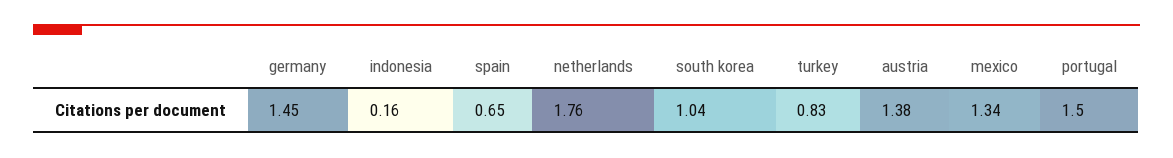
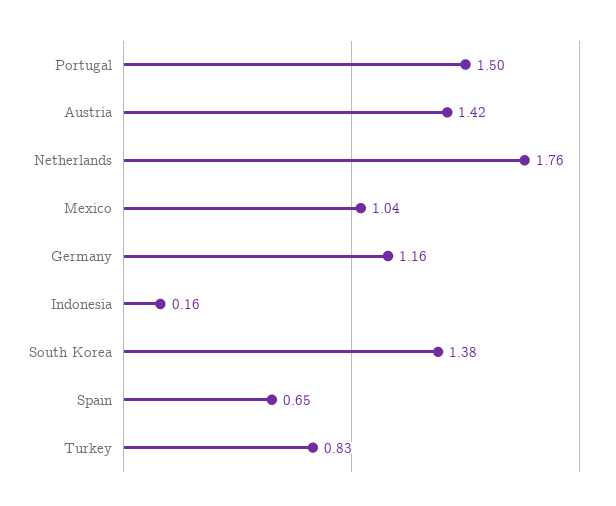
germany: 1.45 -> 1.16
south korea: 1.04 -> 1.38
austria: 1.38 -> 1.42
mexico: 1.34 -> 1.04

